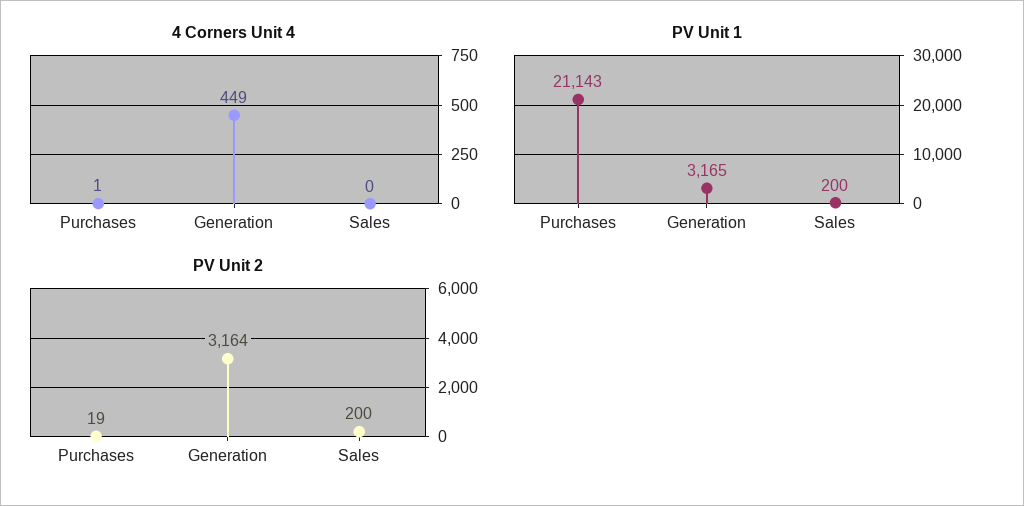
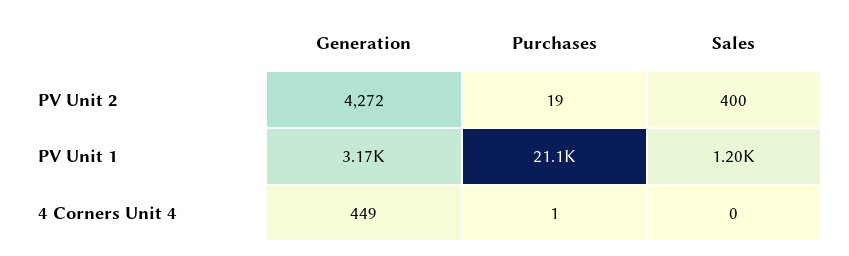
PV Unit 1, Sales: 200 -> 1200
PV Unit 2, Generation: 3164 -> 4272
PV Unit 2, Sales: 200 -> 400

